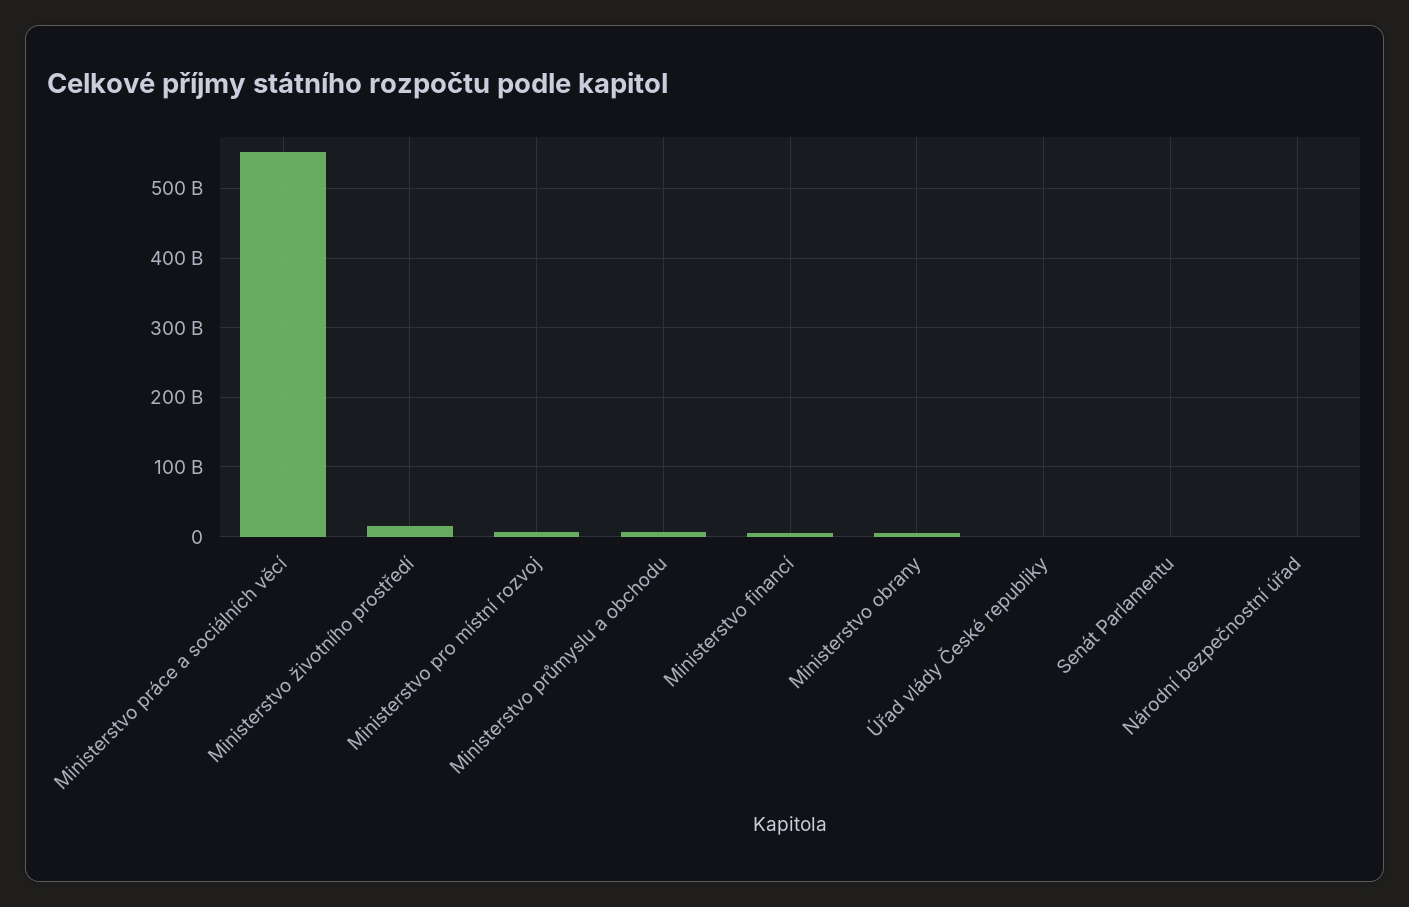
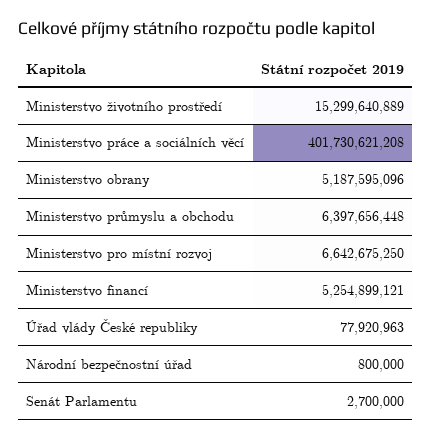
Ministerstvo práce a sociálních věcí: 550000000000 -> 401730621208

